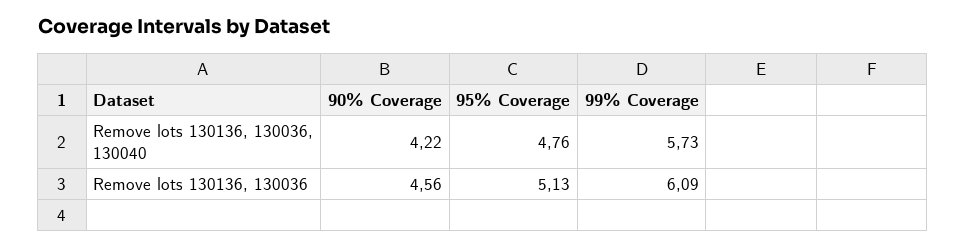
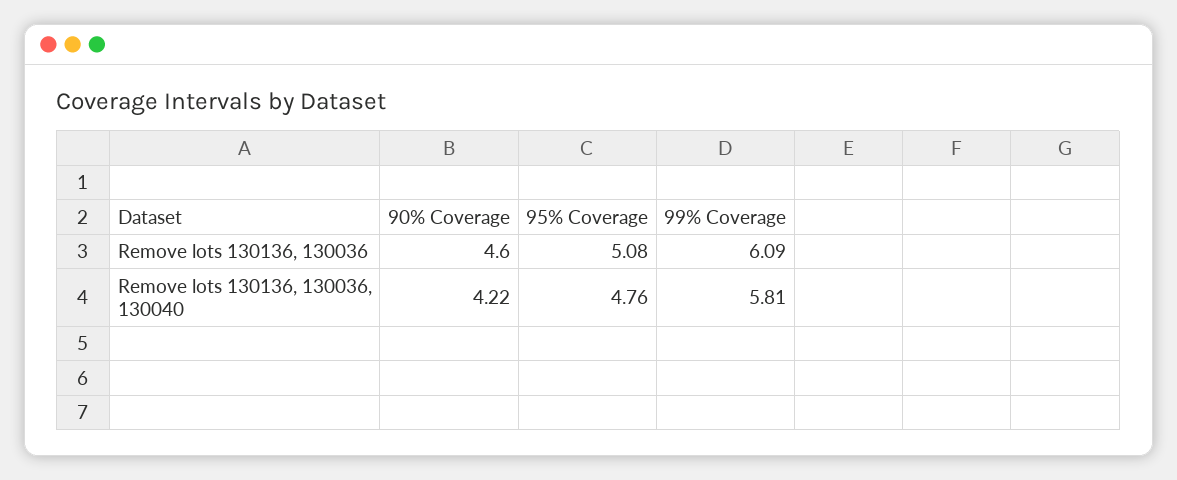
99% Coverage, Remove lots 130136, 130036, 130040: 5.73 -> 5.81
90% Coverage, Remove lots 130136, 130036: 4.56 -> 4.6
95% Coverage, Remove lots 130136, 130036: 5.13 -> 5.08

